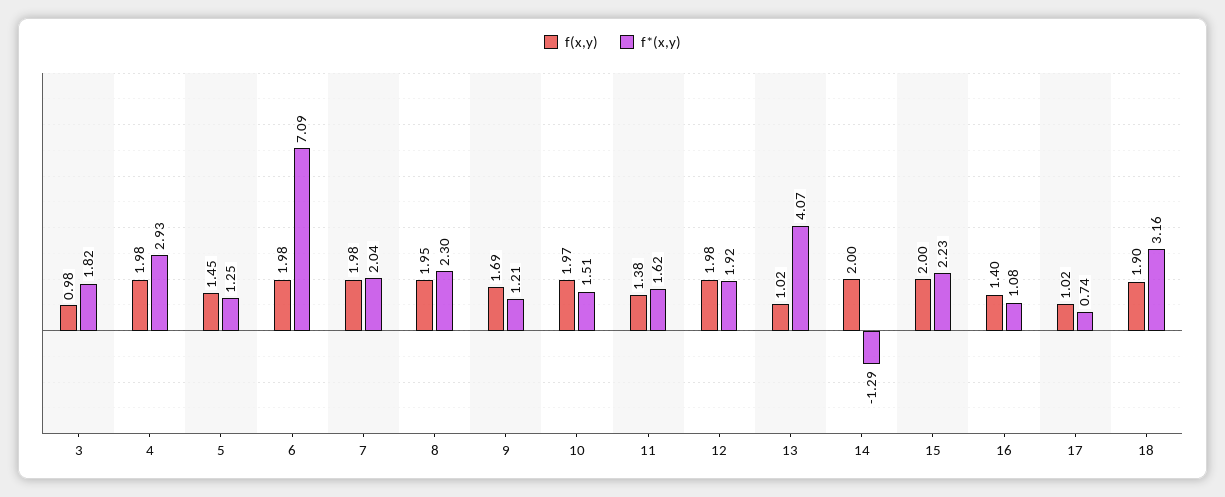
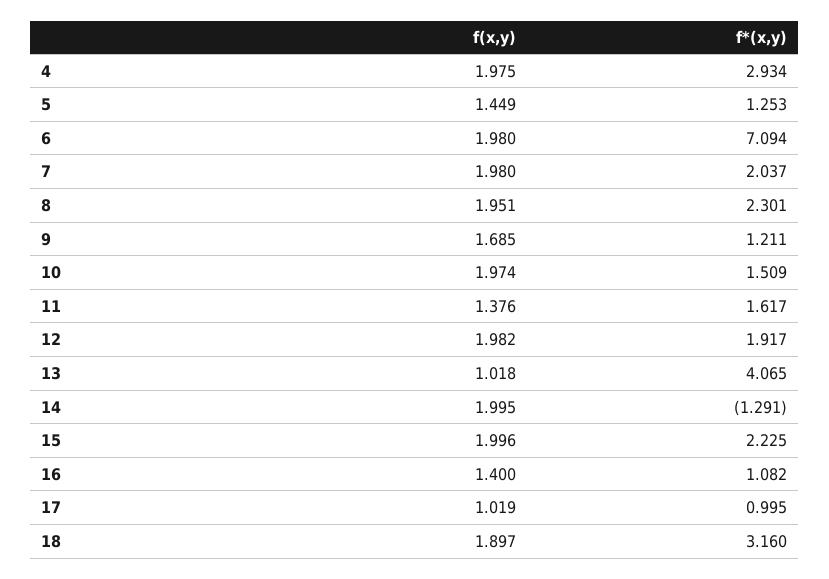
f(x,y), 3: 0.98 -> none
f*(x,y), 3: 1.82 -> none
f*(x,y), 17: 0.74 -> 0.995

